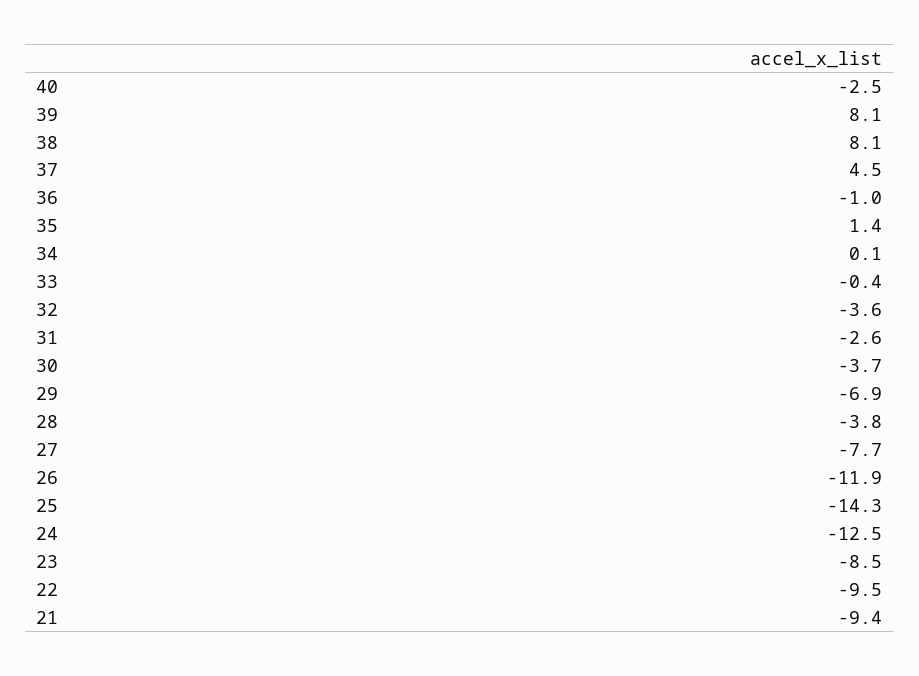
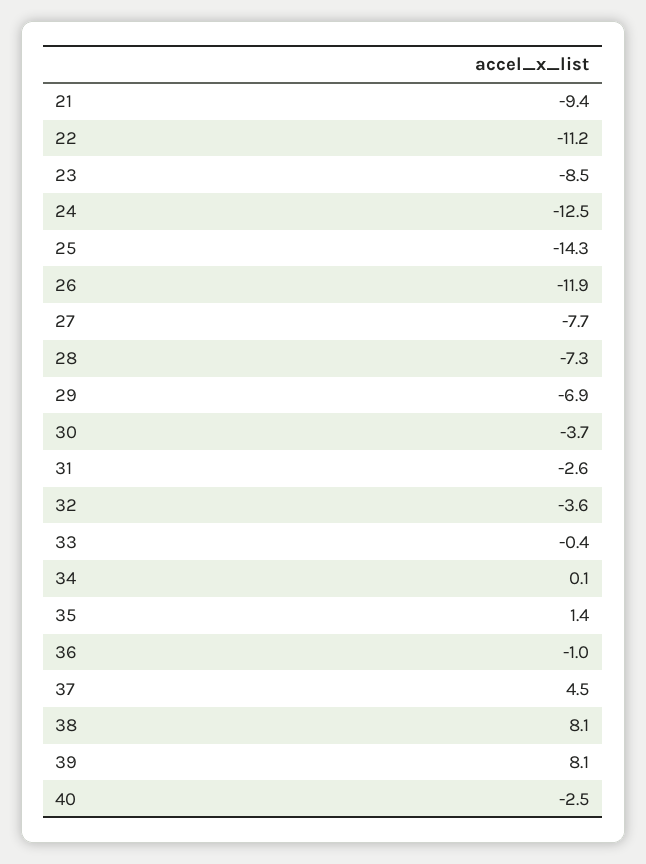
28: -3.8 -> -7.3
22: -9.5 -> -11.2

